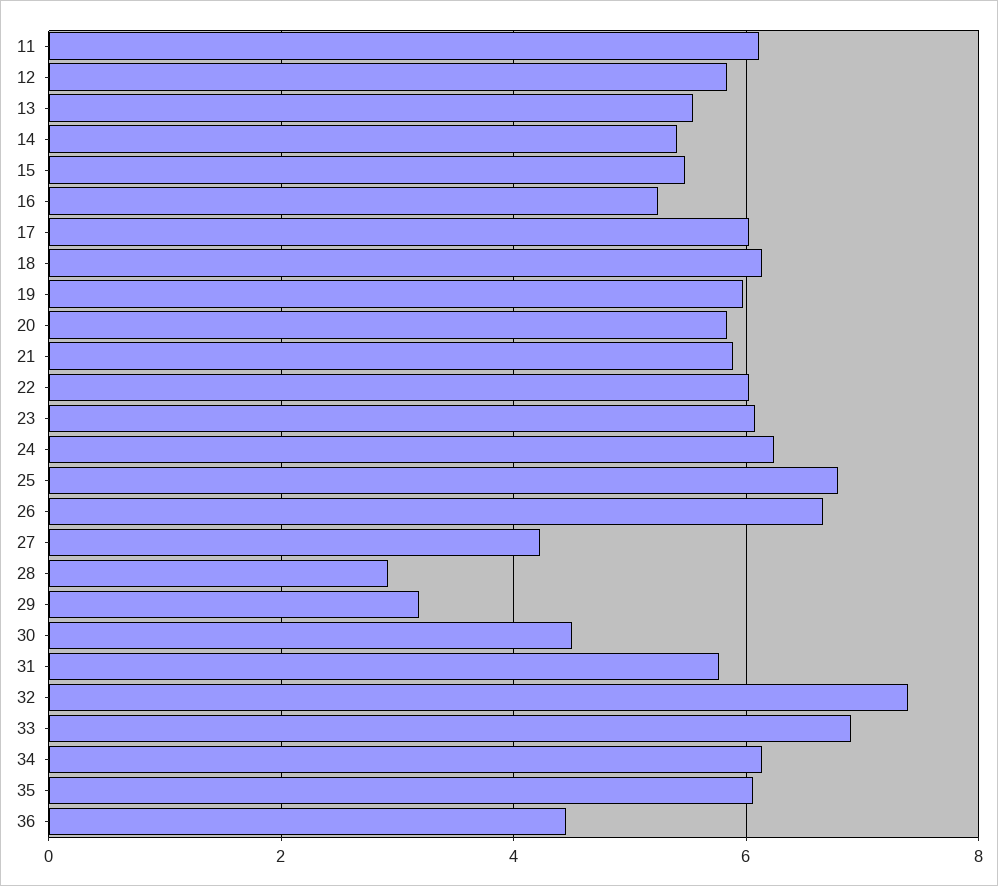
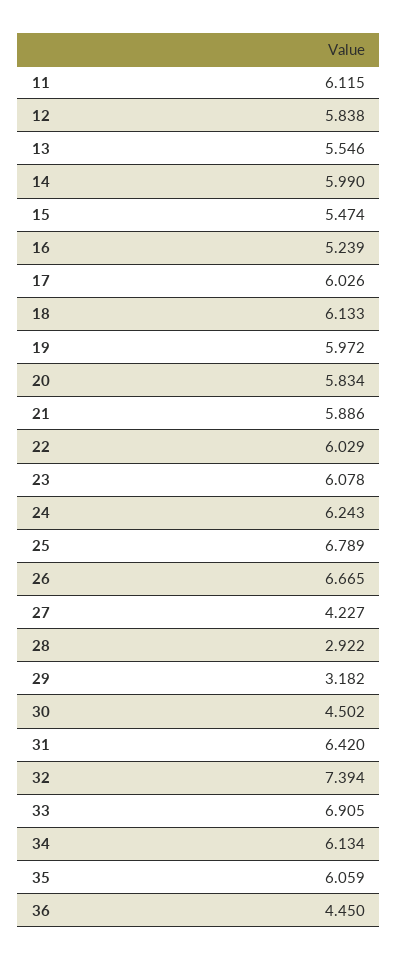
14: 5.4 -> 5.99
31: 5.8 -> 6.42

